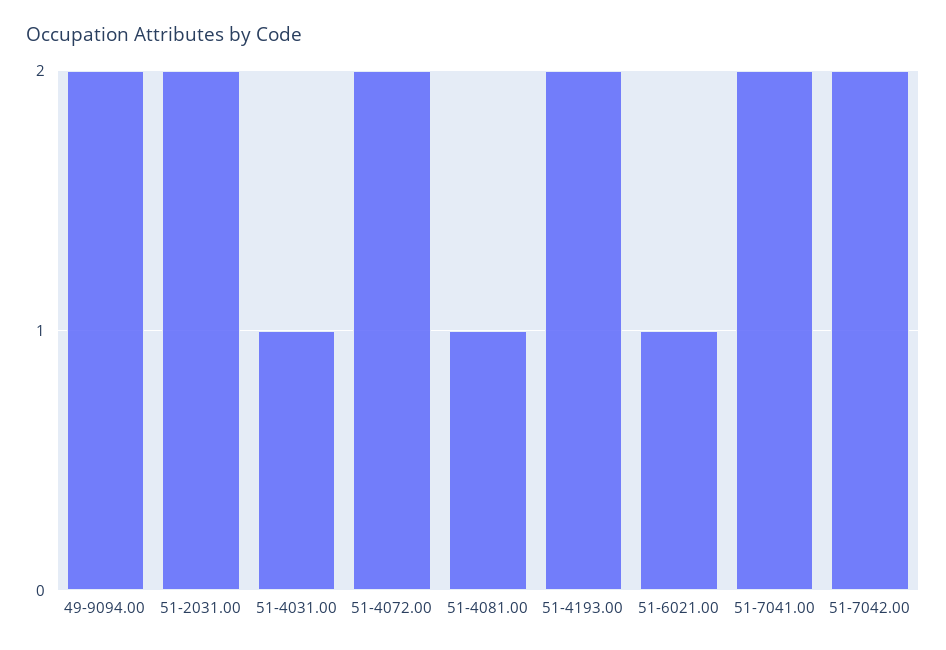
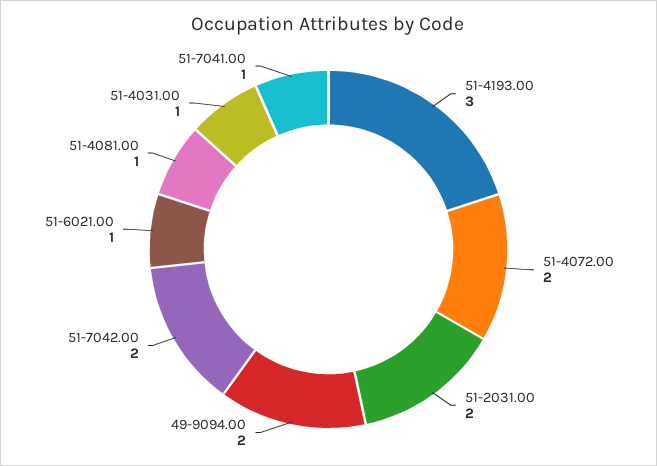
51-4193.00: 2 -> 3
51-7041.00: 2 -> 1

